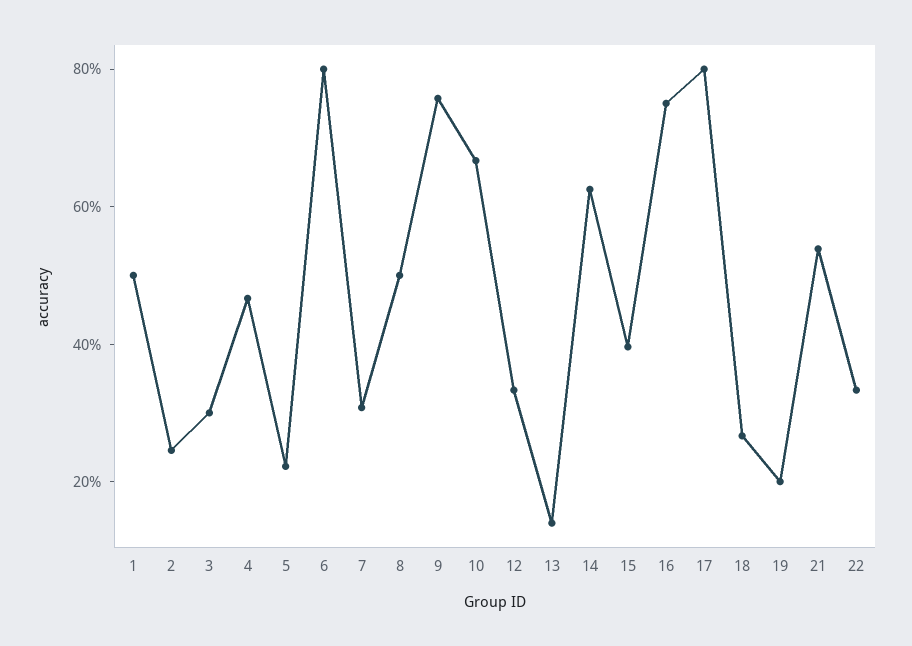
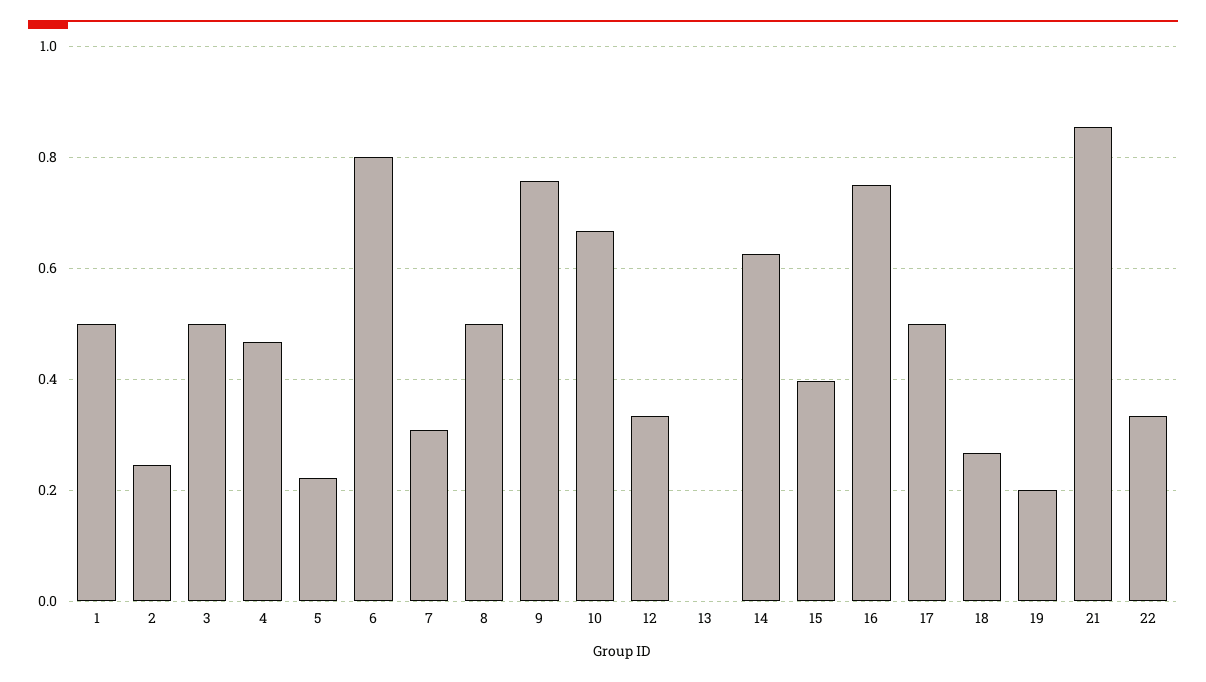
3: 0.3 -> 0.5
13: 0.15 -> 0
17: 0.8 -> 0.5
21: 0.55 -> 0.86

